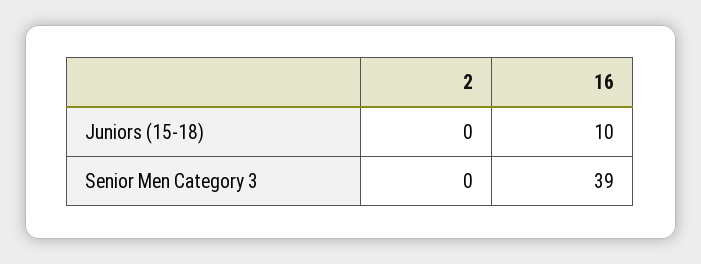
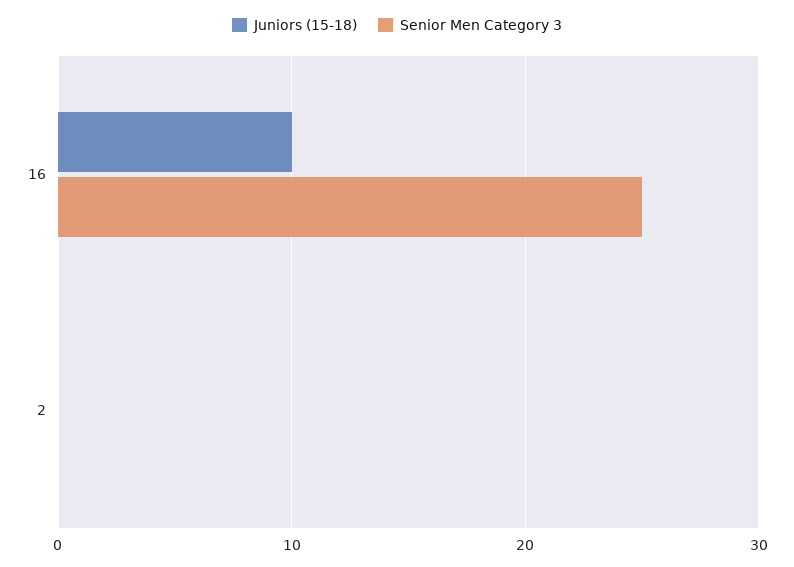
Senior Men Category 3, 16: 39 -> 25

